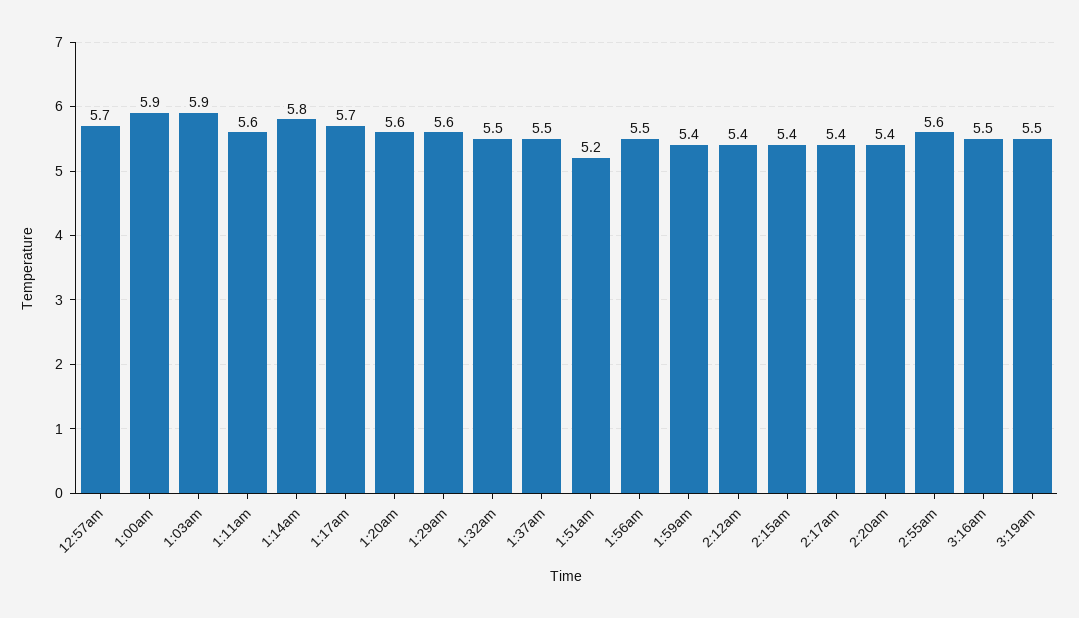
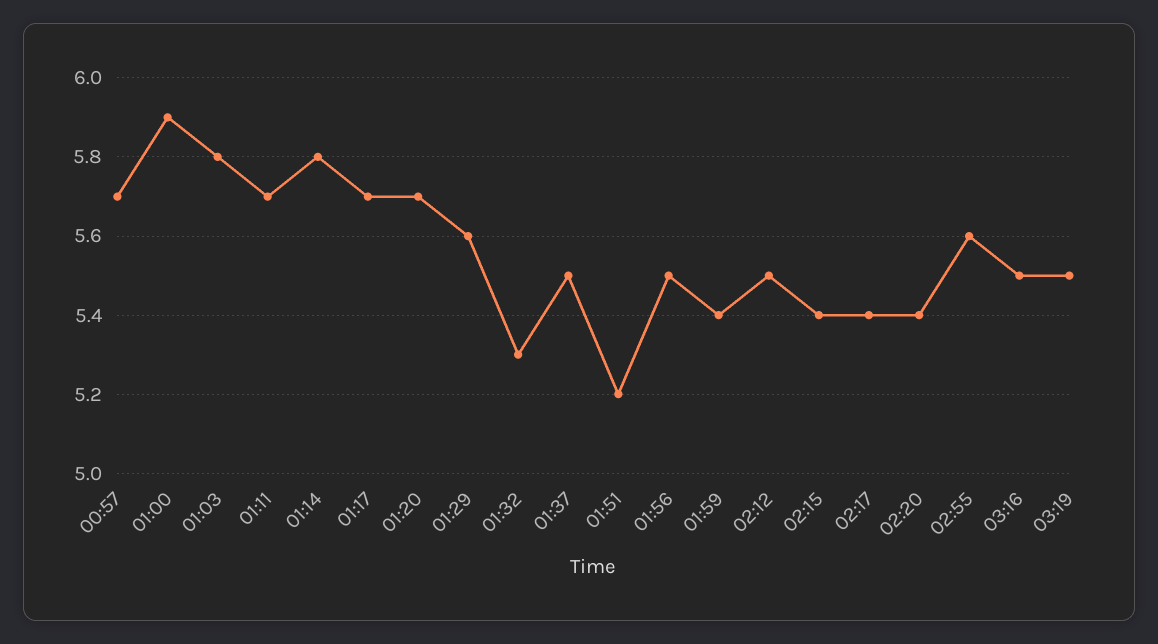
1:03am: 5.9 -> 5.8
1:11am: 5.6 -> 5.7
1:20am: 5.6 -> 5.7
1:32am: 5.5 -> 5.3
2:12am: 5.4 -> 5.5

